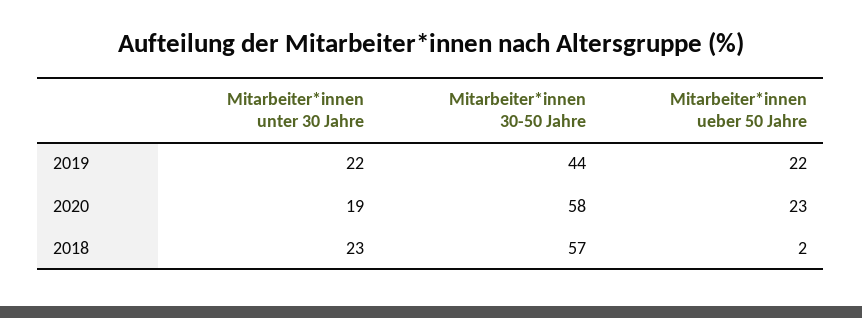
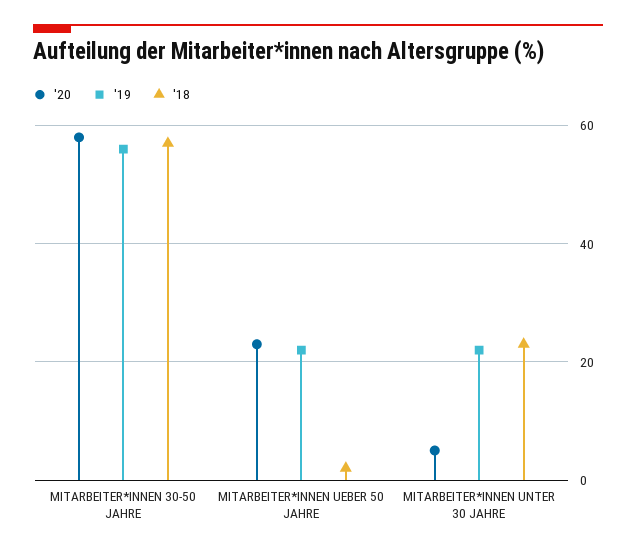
2019, Mitarbeiter*innen 30-50 Jahre: 44 -> 55
2020, Mitarbeiter*innen unter 30 Jahre: 19 -> 5

